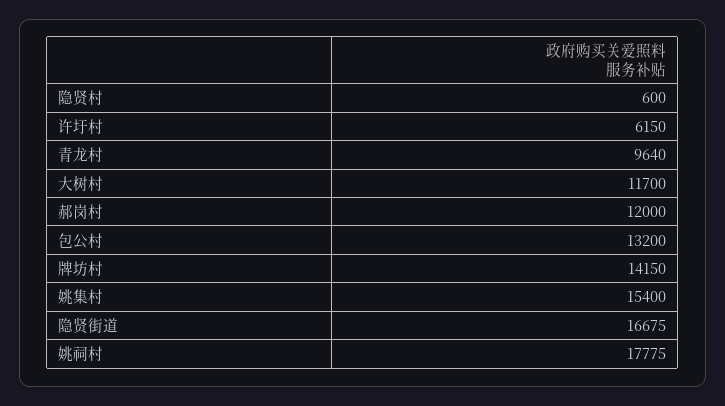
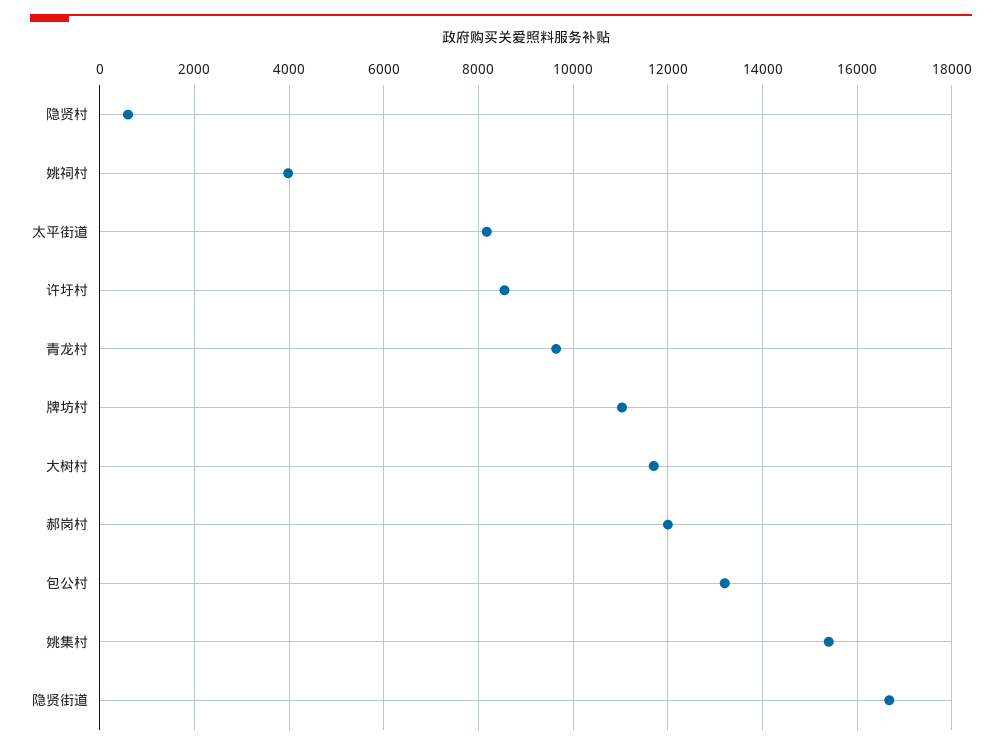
许圩村: 6150 -> 8600
牌坊村: 14150 -> 11000
姚祠村: 17775 -> 4000
太平街道: none -> 8200

